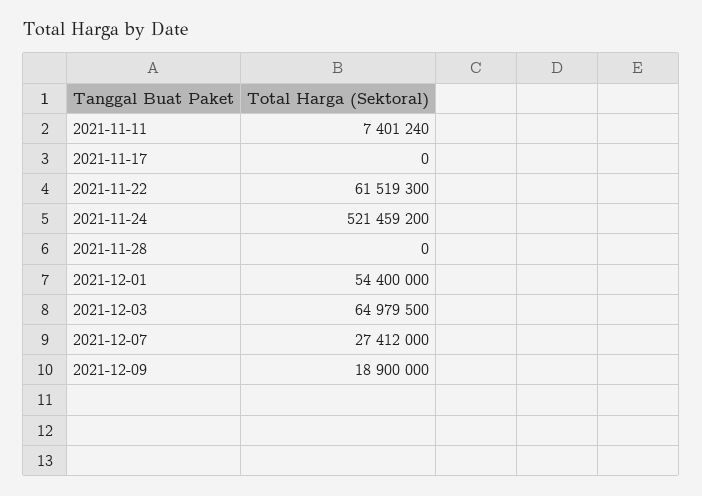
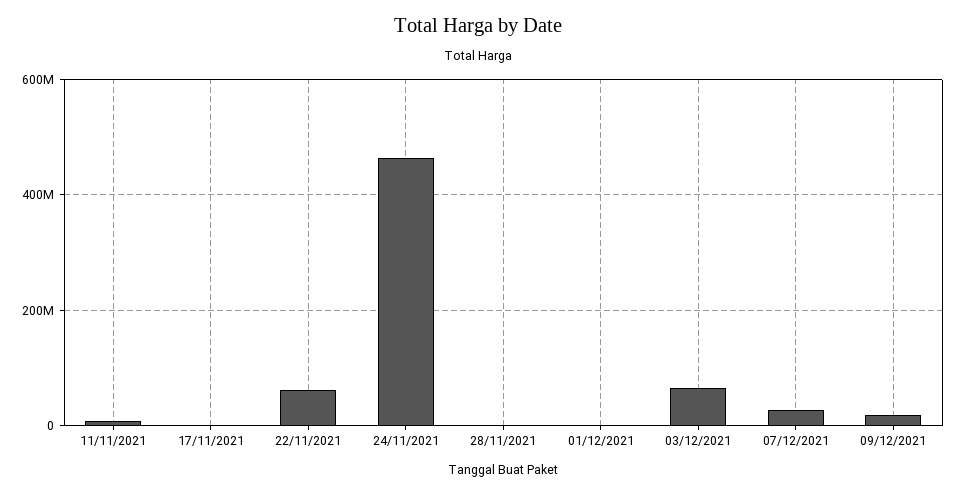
2021-11-24: 521459200 -> 460000000
2021-12-01: 54400000 -> 0

